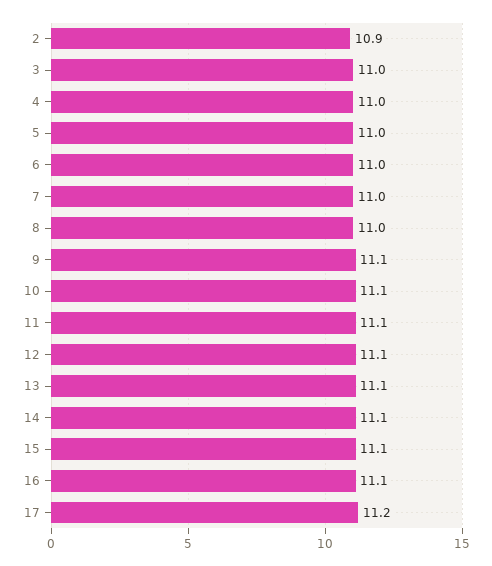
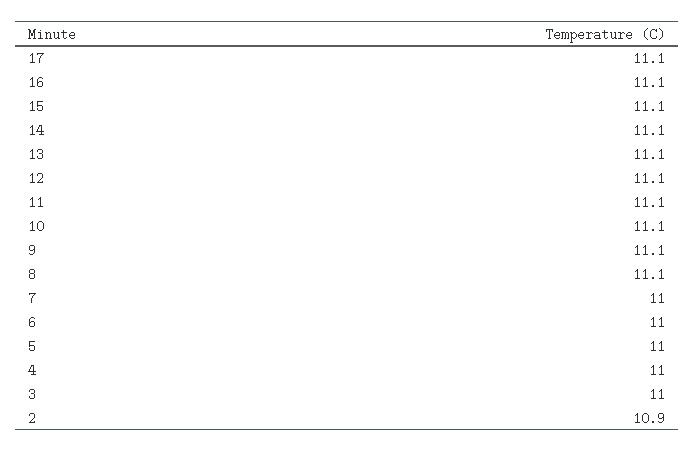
8: 11 -> 11.1
17: 11.2 -> 11.1

